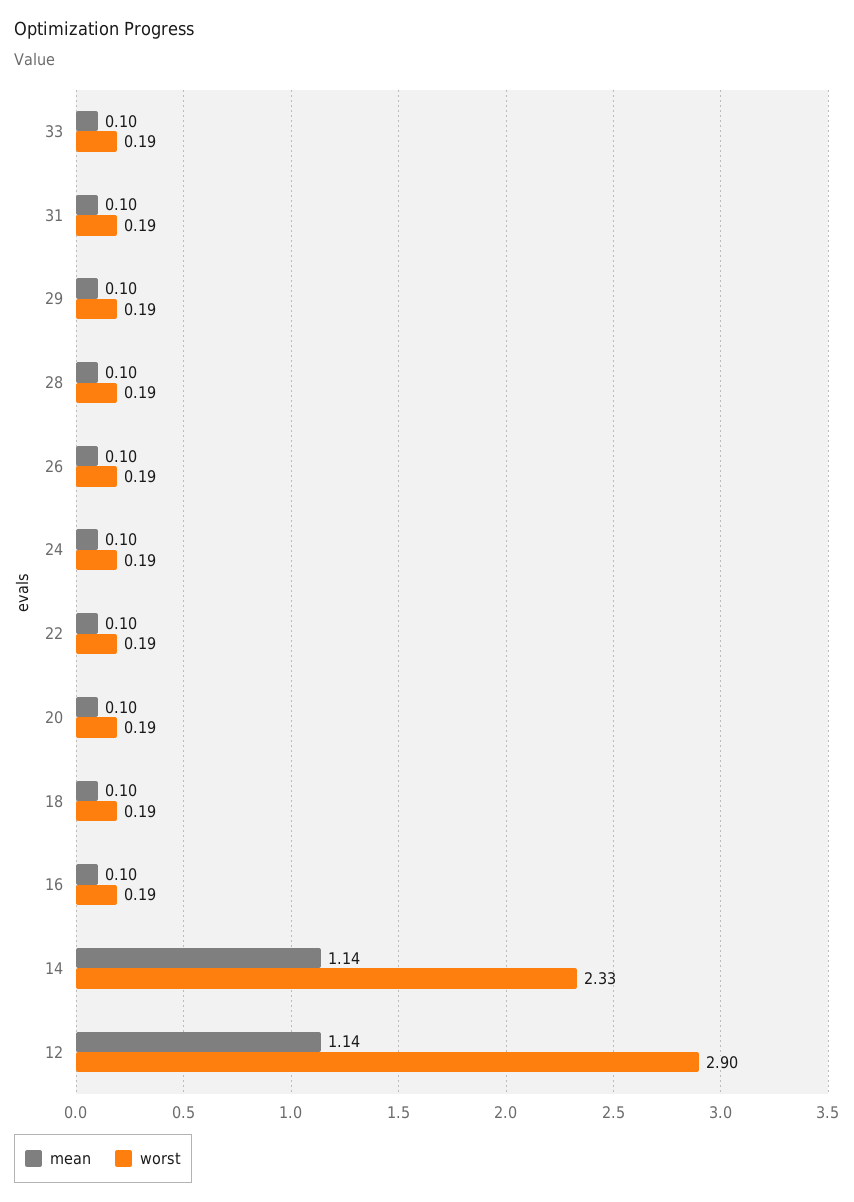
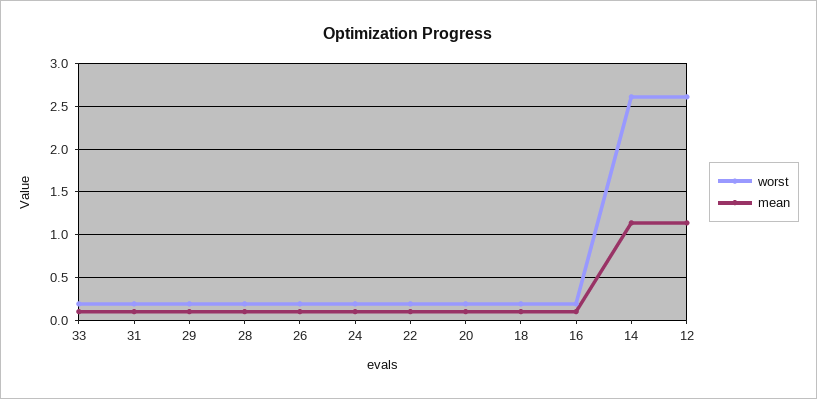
worst, 14: 2.33 -> 2.6
worst, 12: 2.9 -> 2.6

